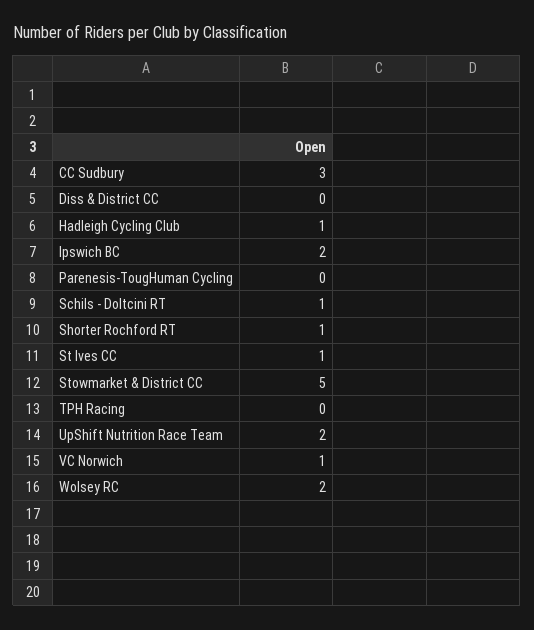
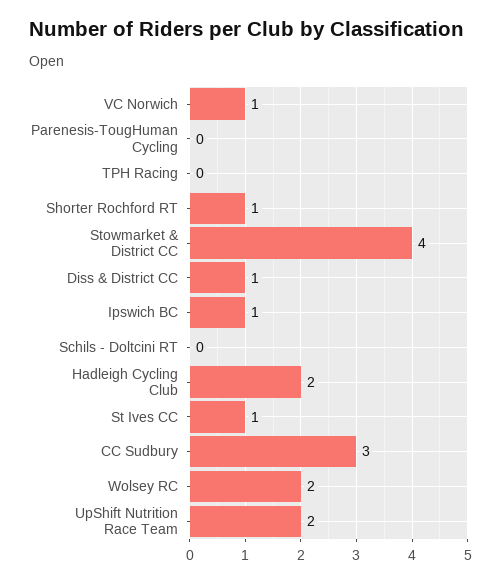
Diss & District CC: 0 -> 1
Hadleigh Cycling Club: 1 -> 2
Ipswich BC: 2 -> 1
Schils - Doltcini RT: 1 -> 0
Stowmarket & District CC: 5 -> 4

